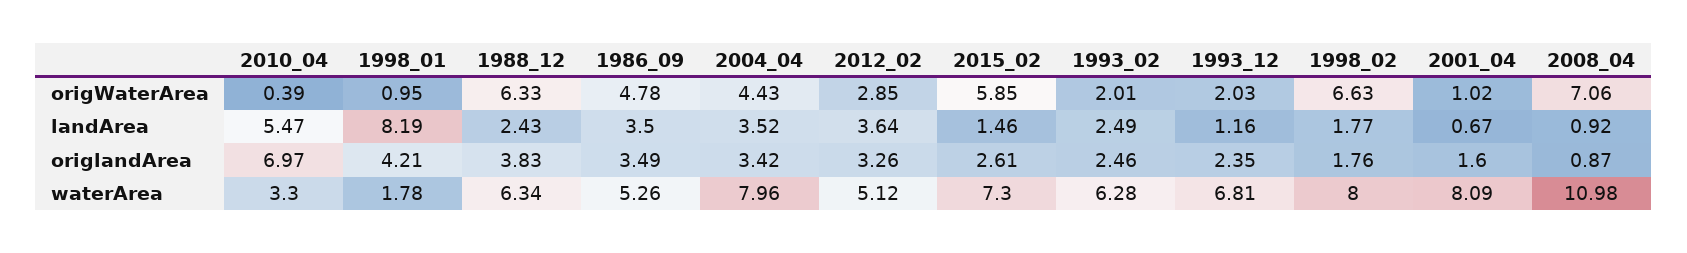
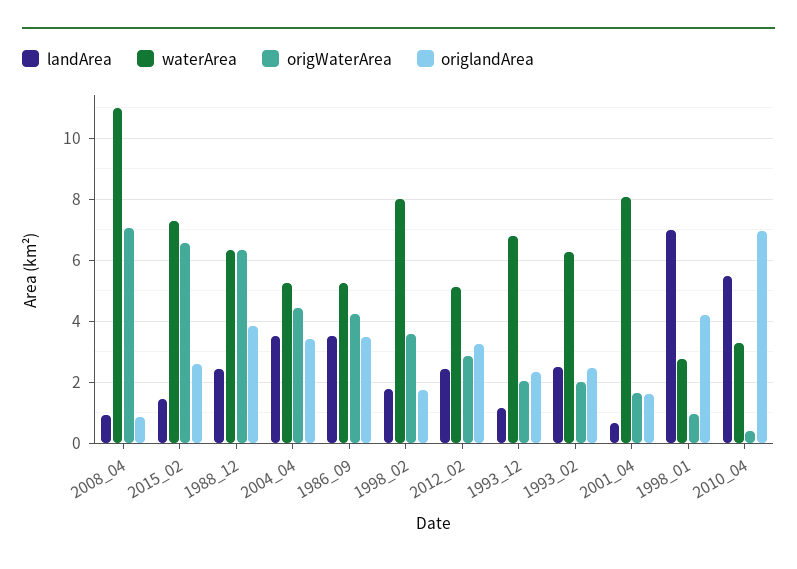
origWaterArea, 1986_09: 4.78 -> 4.2
origWaterArea, 2015_02: 5.85 -> 6.6
origWaterArea, 1998_02: 6.63 -> 3.6
origWaterArea, 2001_04: 1.02 -> 1.6
landArea, 1998_01: 8.19 -> 7
landArea, 2012_02: 3.64 -> 2.4
waterArea, 1998_01: 1.78 -> 2.8
waterArea, 2004_04: 7.96 -> 5.2

